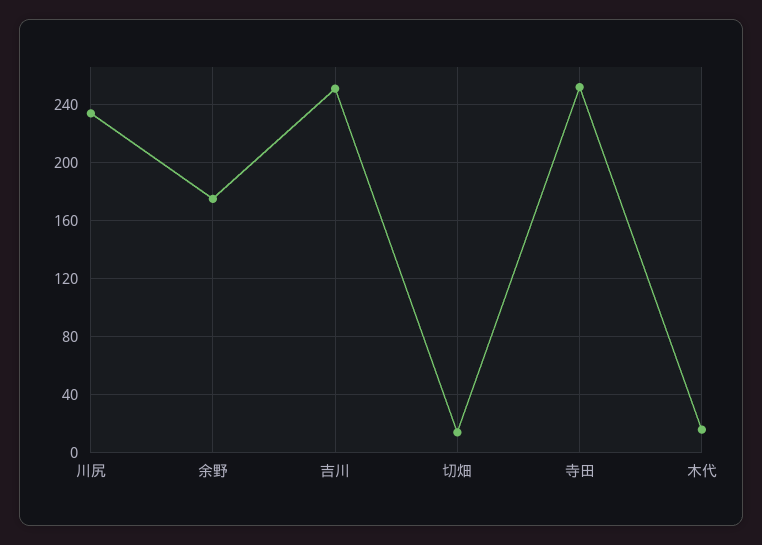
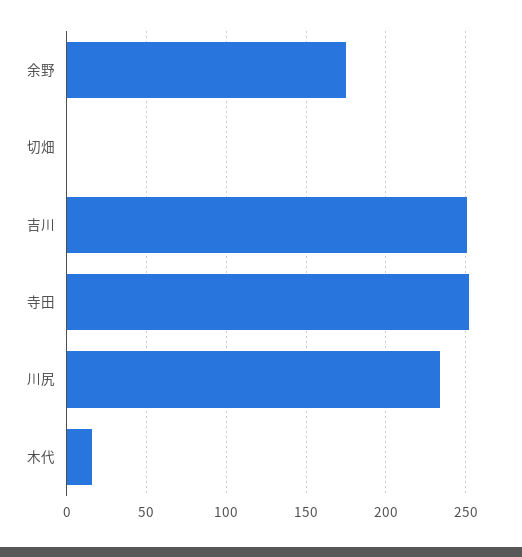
切畑: 15 -> 0

